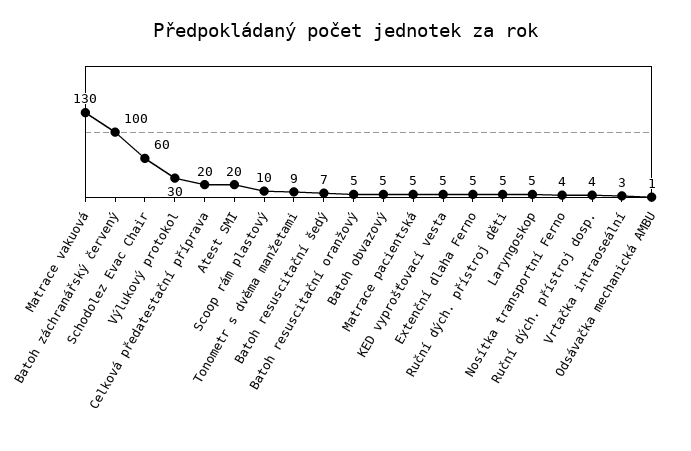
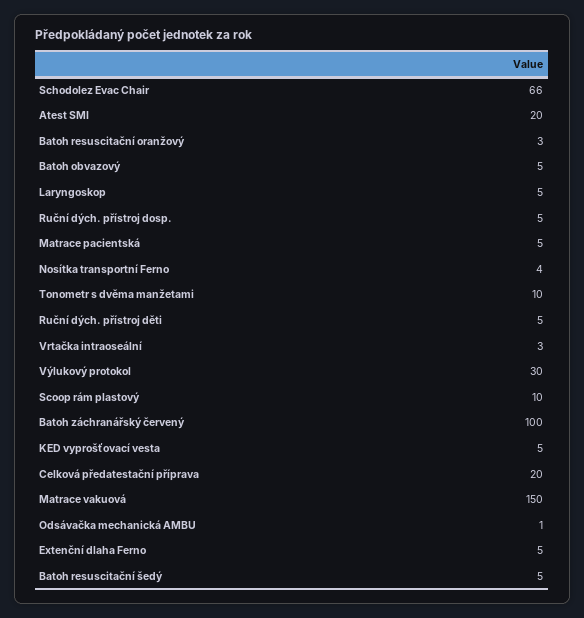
Matrace vakuová: 130 -> 150
Schodolez Evac Chair: 60 -> 66
Tonometr s dvěma manžetami: 9 -> 10
Batoh resuscitační šedý: 7 -> 5
Batoh resuscitační oranžový: 5 -> 3
Ruční dých. přístroj dosp.: 4 -> 5

